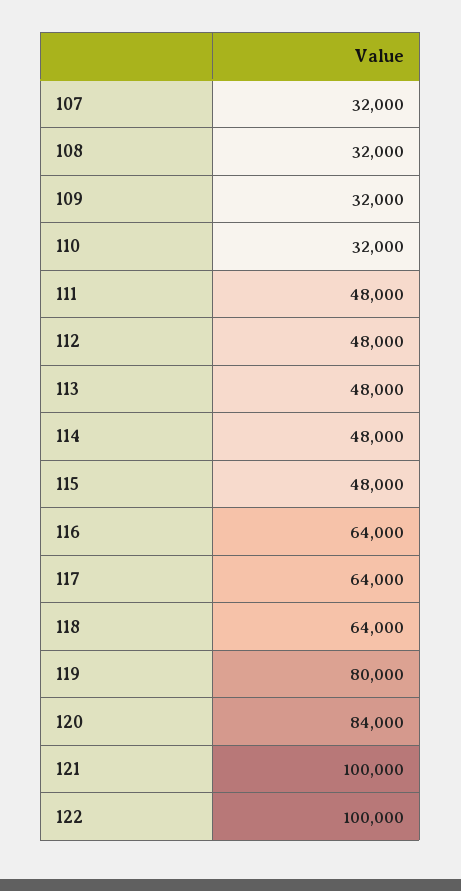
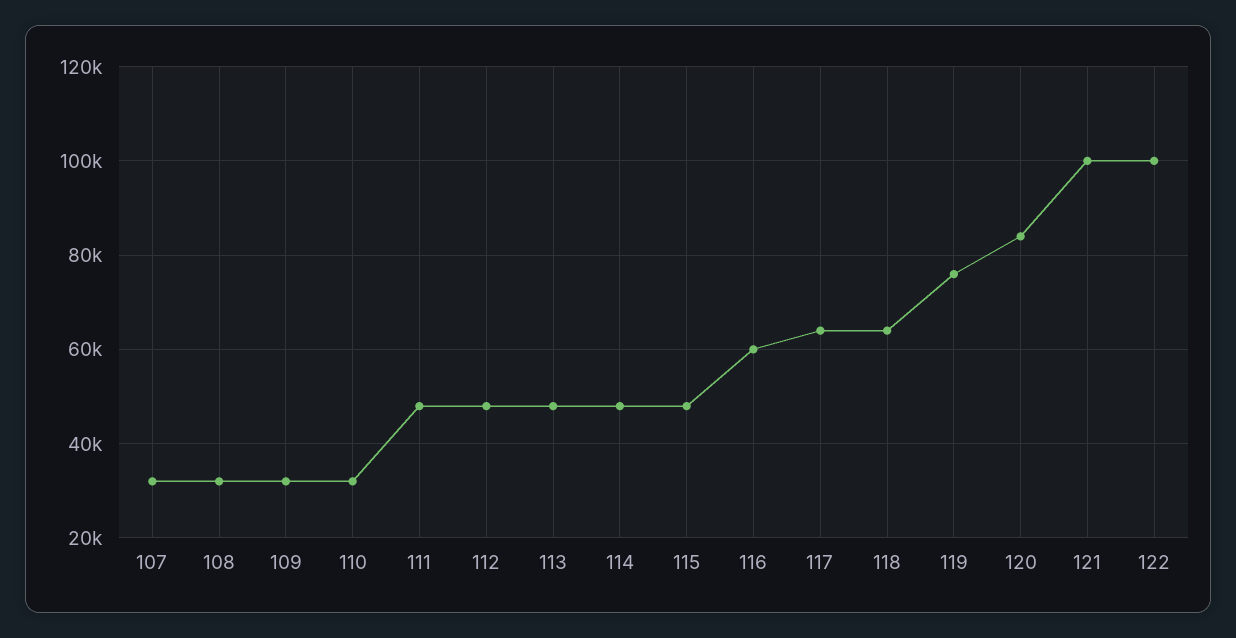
116: 64000 -> 60000
119: 80000 -> 76000

